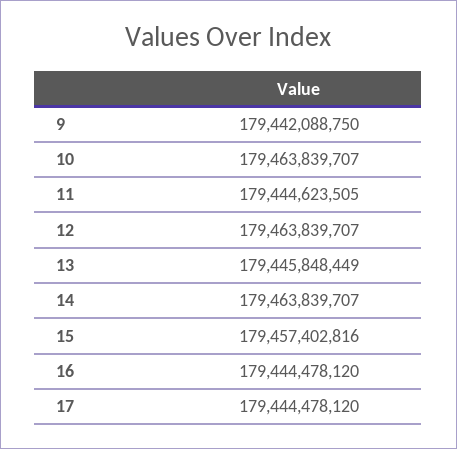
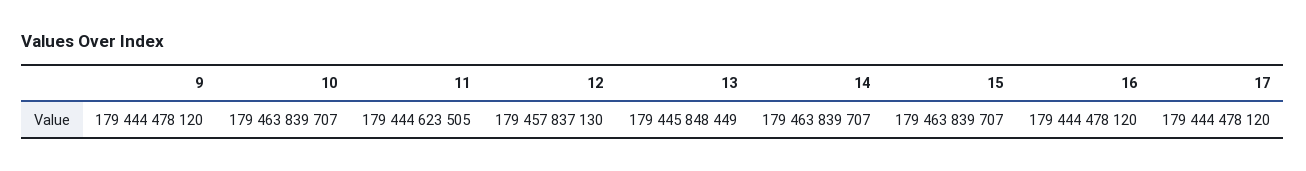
9: 179442088750 -> 179444478120
12: 179463839707 -> 179457837130
15: 179457402816 -> 179463839707

